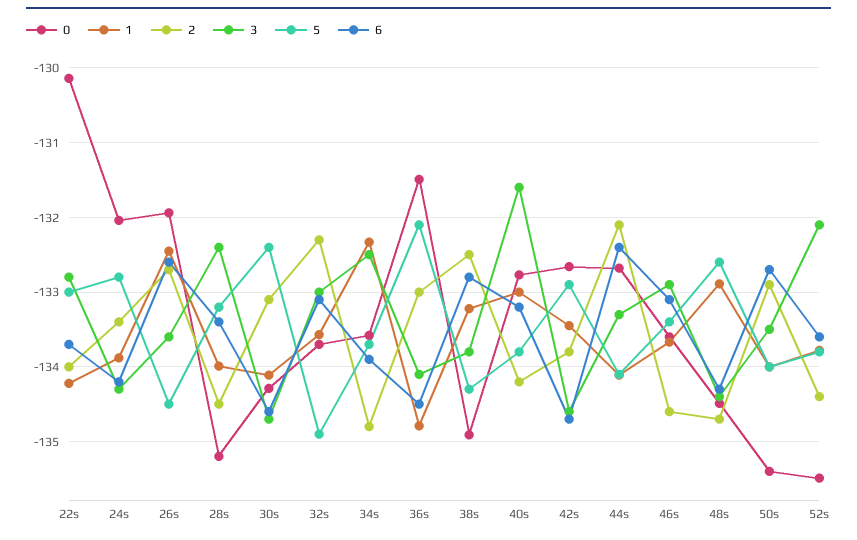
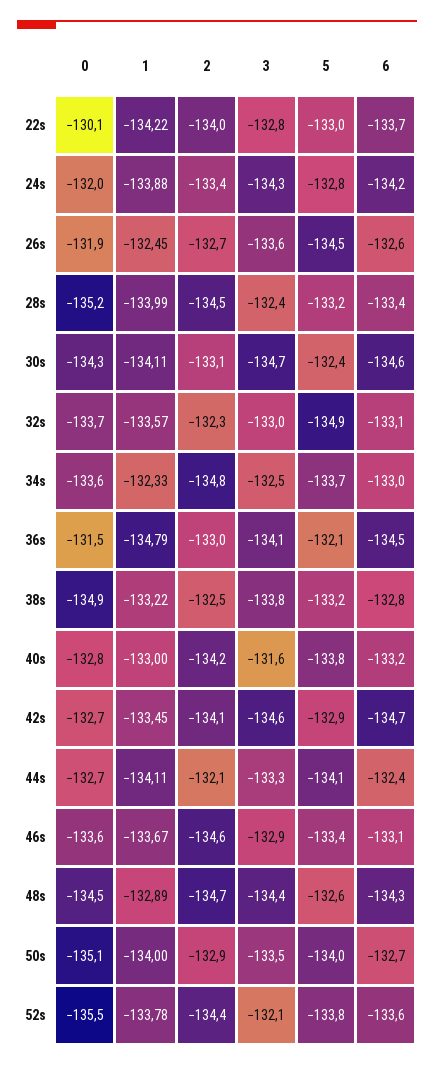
6, 34s: -133.9 -> -133
5, 38s: -134.3 -> -133.2
2, 42s: -133.8 -> -134.1
0, 50s: -135.4 -> -135.1

